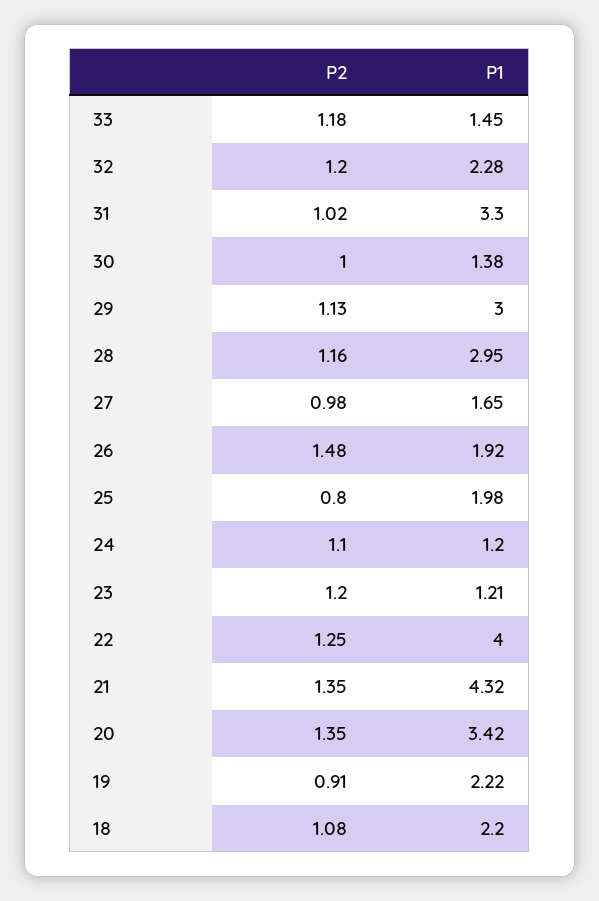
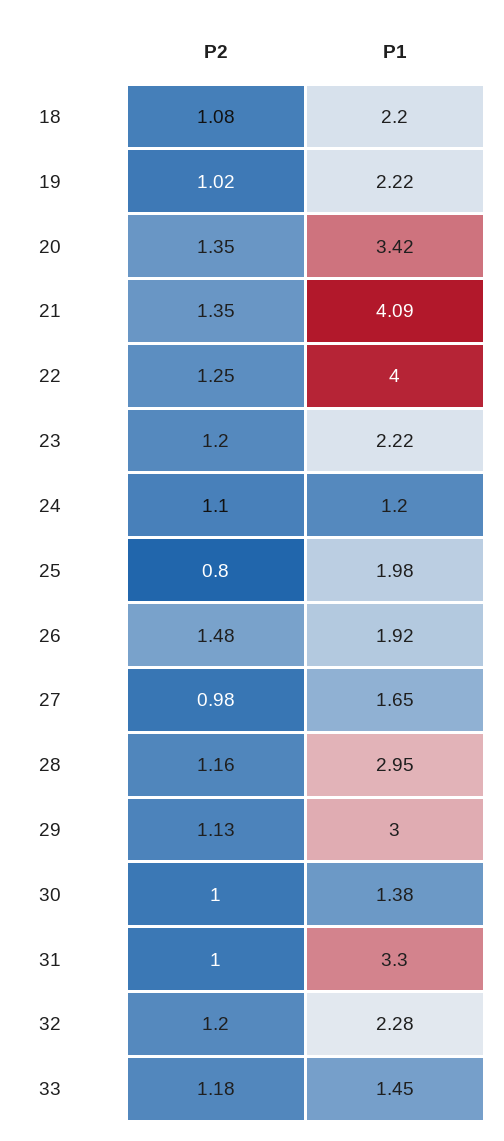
P2, 31: 1.02 -> 1
P1, 23: 1.21 -> 2.22
P1, 21: 4.32 -> 4.09
P2, 19: 0.91 -> 1.02

